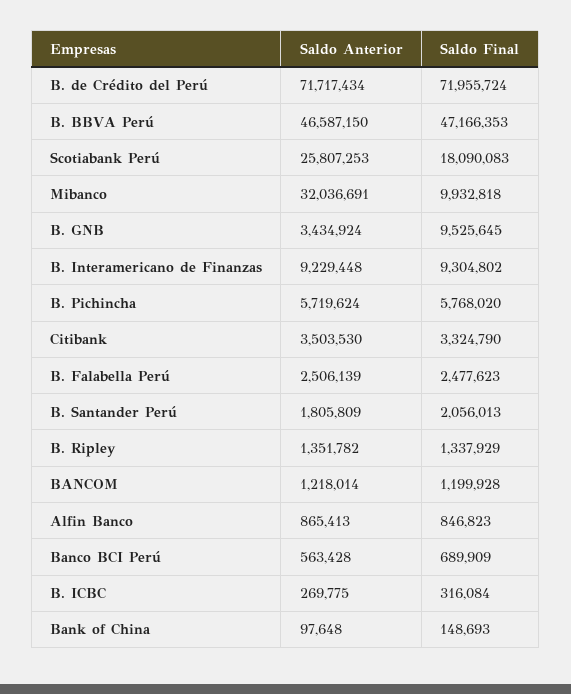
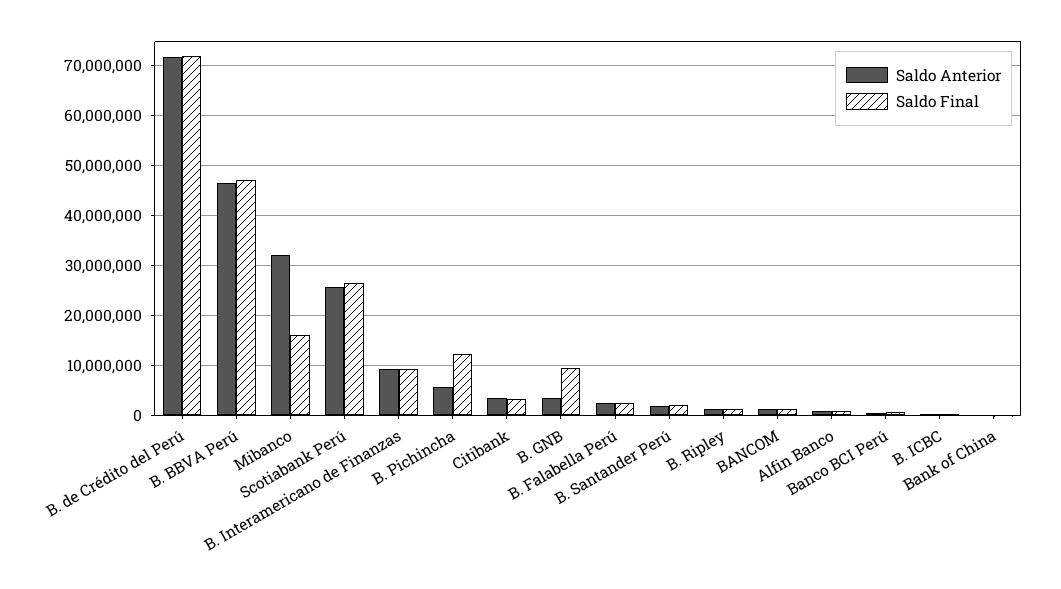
Saldo Final, Scotiabank Perú: 18090083 -> 26000000
Saldo Final, Mibanco: 9932818 -> 16000000
Saldo Final, B. Pichincha: 5768020 -> 12000000

